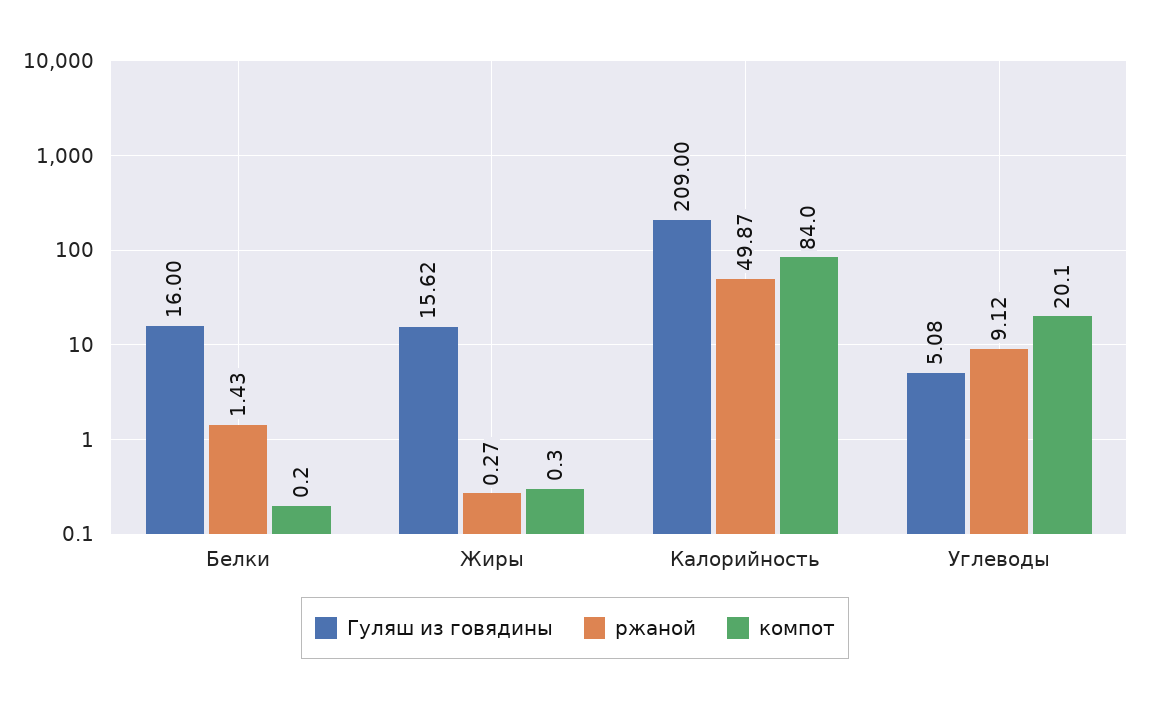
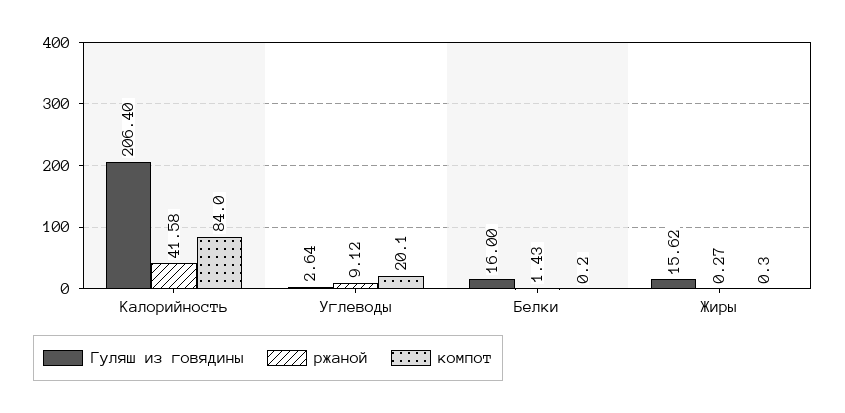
Гуляш из говядины, Калорийность: 209 -> 206.4
ржаной, Калорийность: 49.87 -> 41.58
Гуляш из говядины, Углеводы: 5.08 -> 2.64

